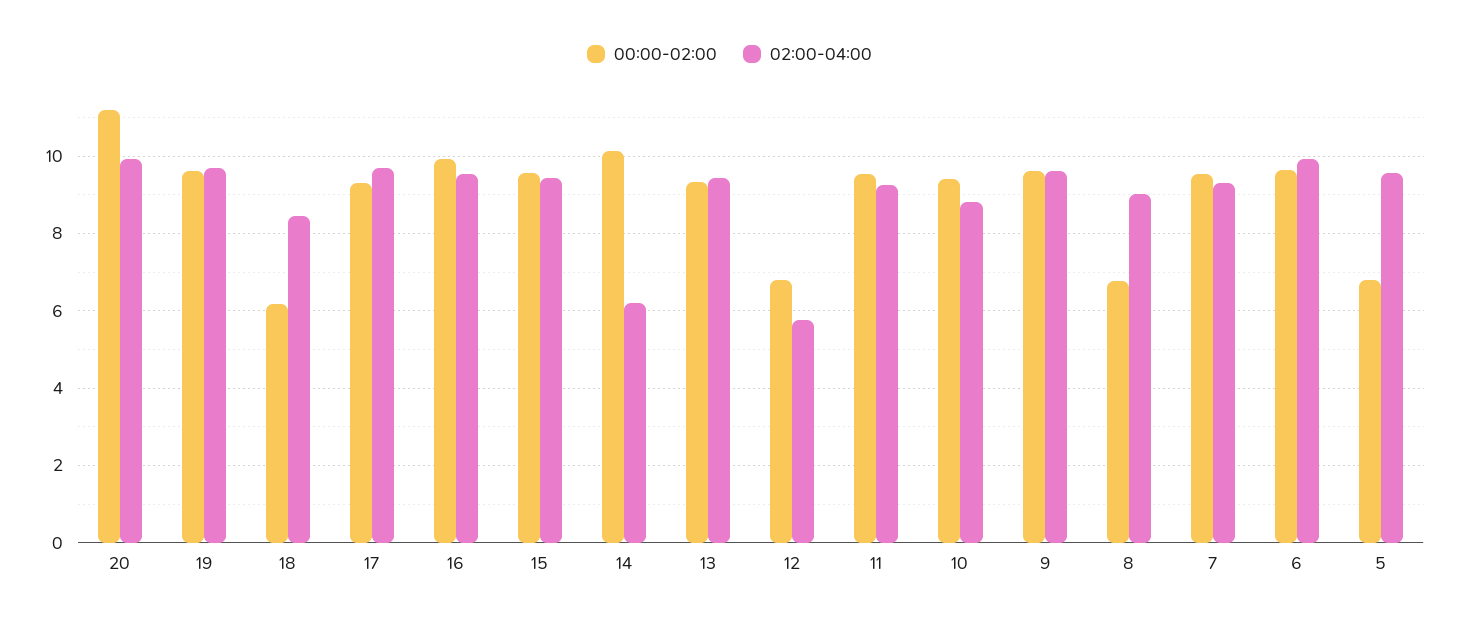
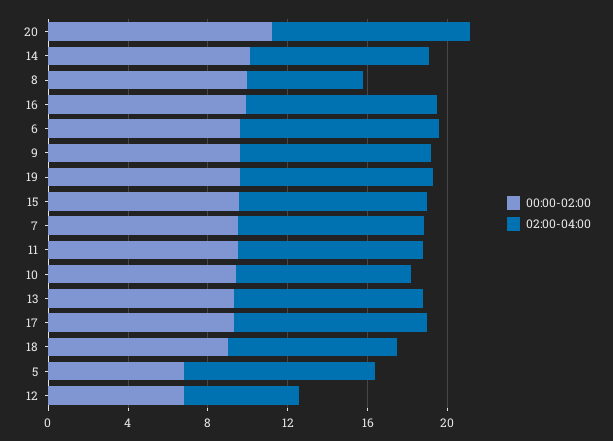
00:00-02:00, 18: 6.2 -> 9
02:00-04:00, 14: 6.2 -> 9
00:00-02:00, 8: 6.8 -> 10
02:00-04:00, 8: 9 -> 6

